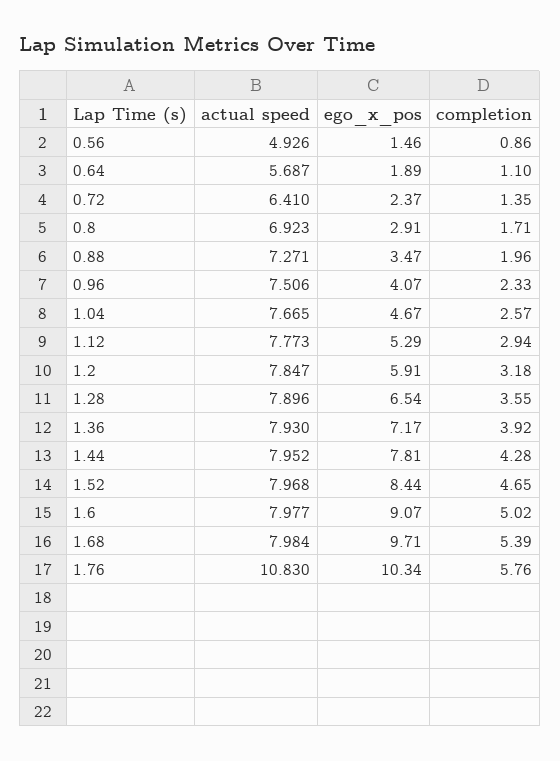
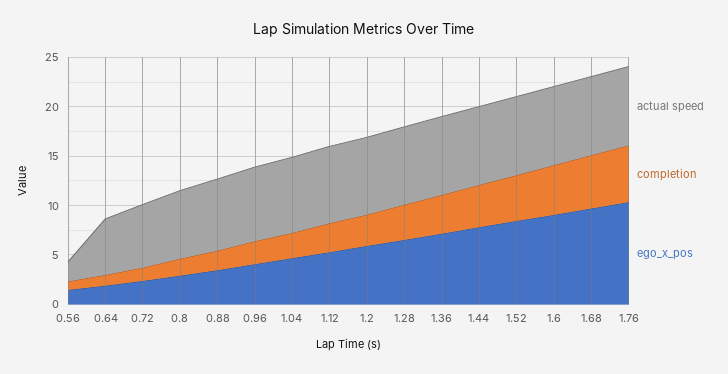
actual speed, 0.56: 4.926 -> 2
actual speed, 1.76: 10.83 -> 8

